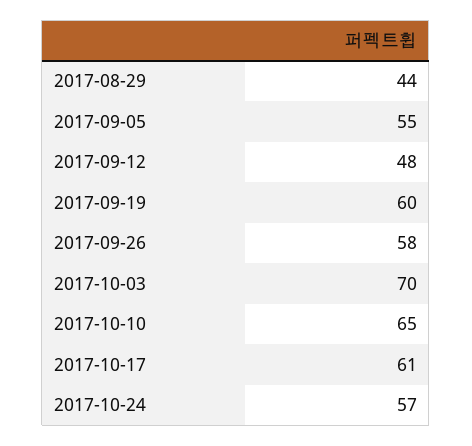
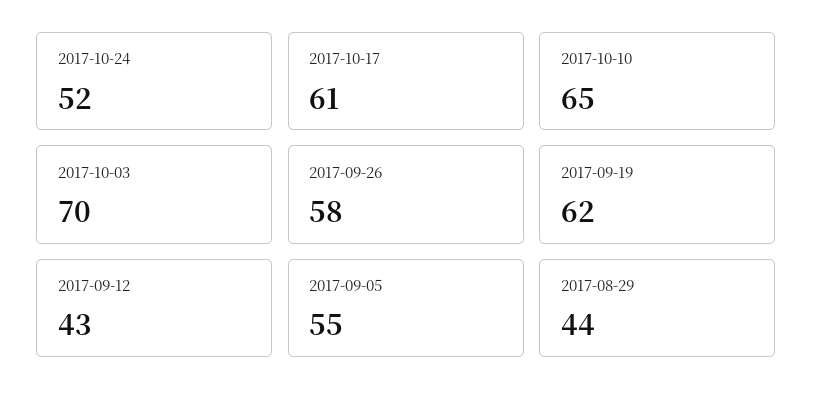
2017-09-12: 48 -> 43
2017-09-19: 60 -> 62
2017-10-24: 57 -> 52

